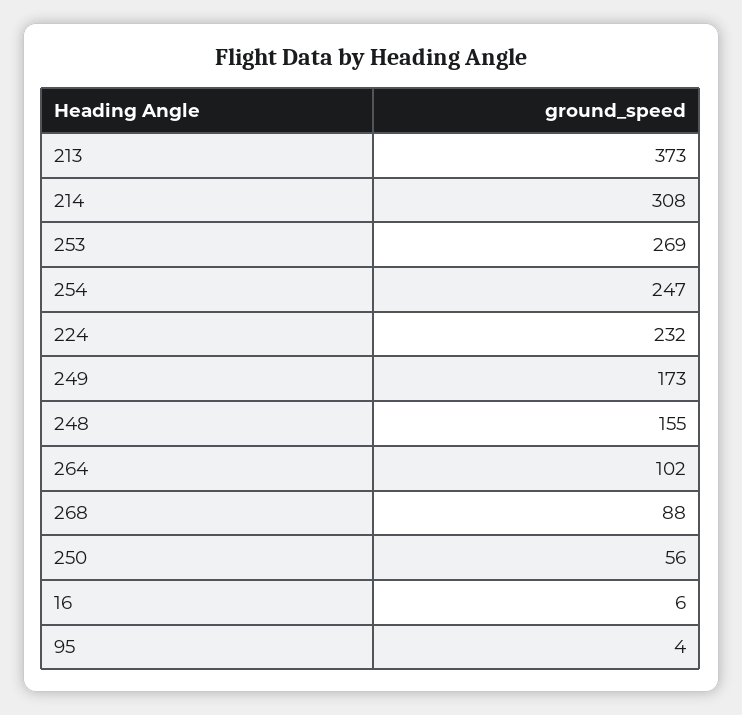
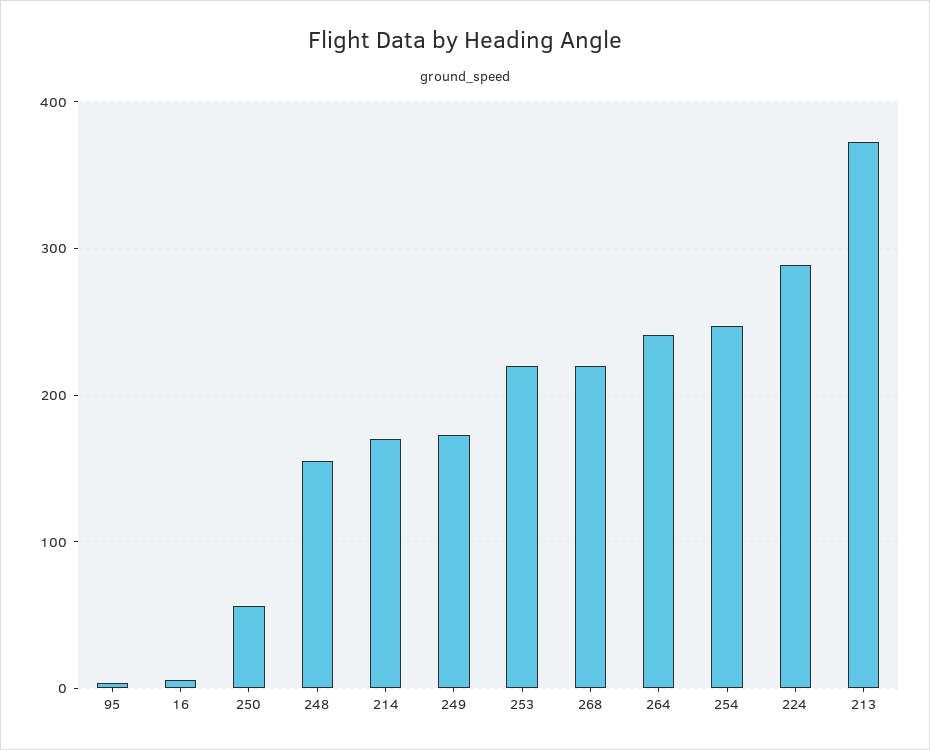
214: 308 -> 170
253: 269 -> 220
224: 232 -> 290
264: 102 -> 240
268: 88 -> 220

